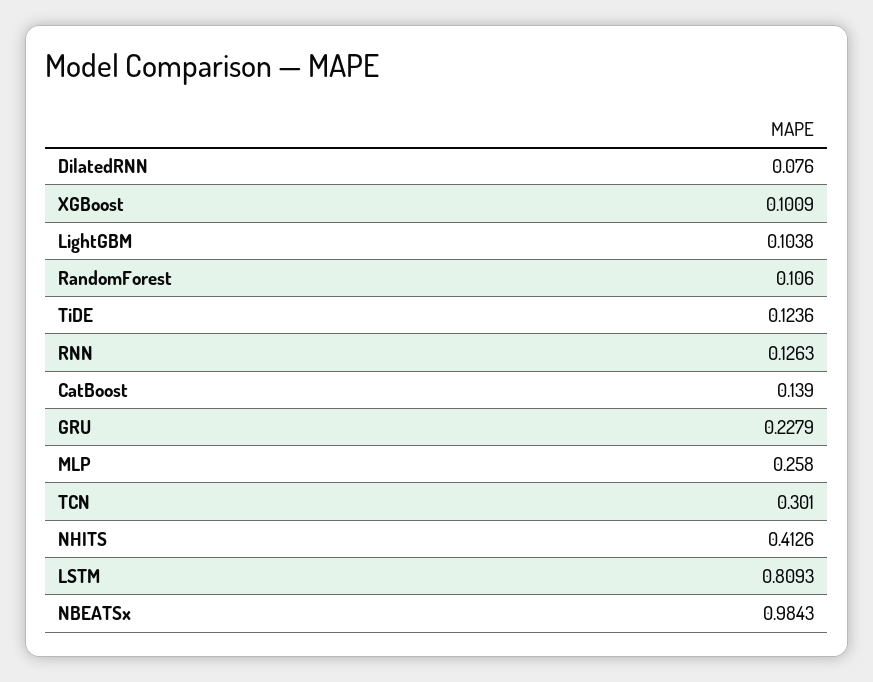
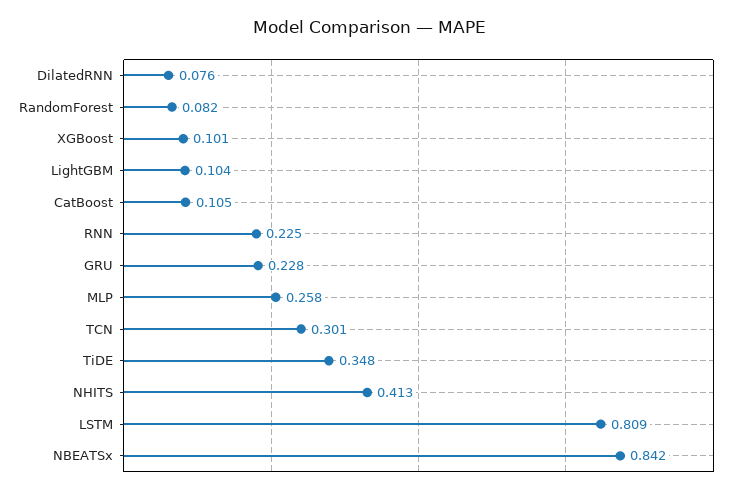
RandomForest: 0.106 -> 0.082
TiDE: 0.1236 -> 0.348
RNN: 0.1263 -> 0.225
CatBoost: 0.139 -> 0.105
NBEATSx: 0.9843 -> 0.842

